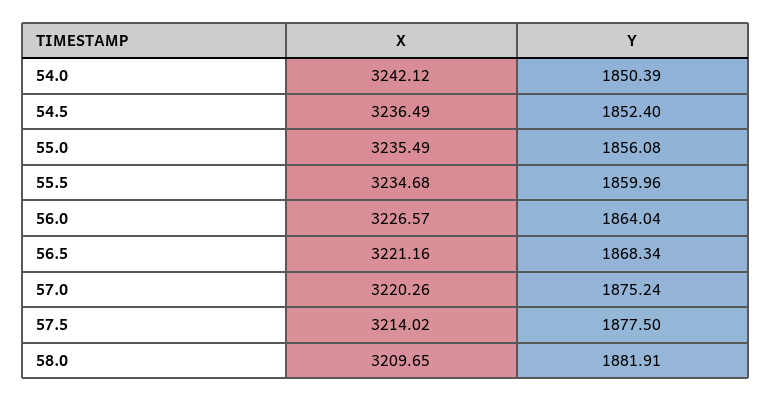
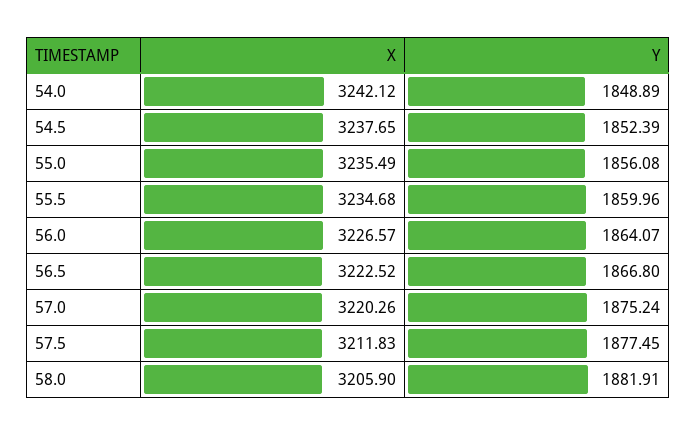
Y, 54.0: 1850.39 -> 1848.89
X, 54.5: 3236.49 -> 3237.65
Y, 54.5: 1852.4 -> 1852.39
Y, 56.0: 1864.04 -> 1864.07
X, 56.5: 3221.16 -> 3222.52
Y, 56.5: 1868.34 -> 1866.8
X, 57.5: 3214.02 -> 3211.83
Y, 57.5: 1877.5 -> 1877.45
X, 58.0: 3209.65 -> 3205.9

